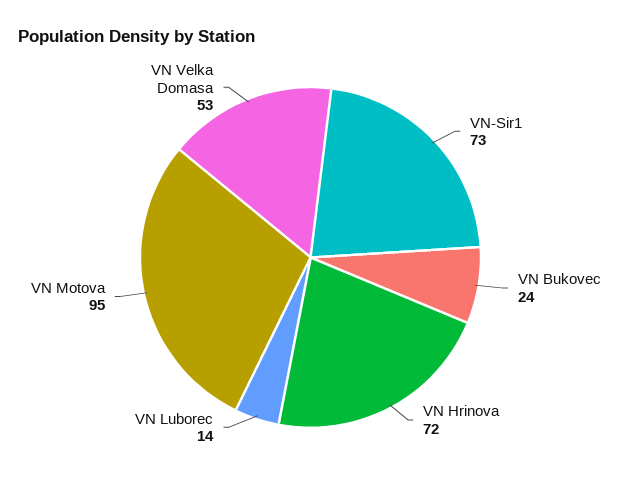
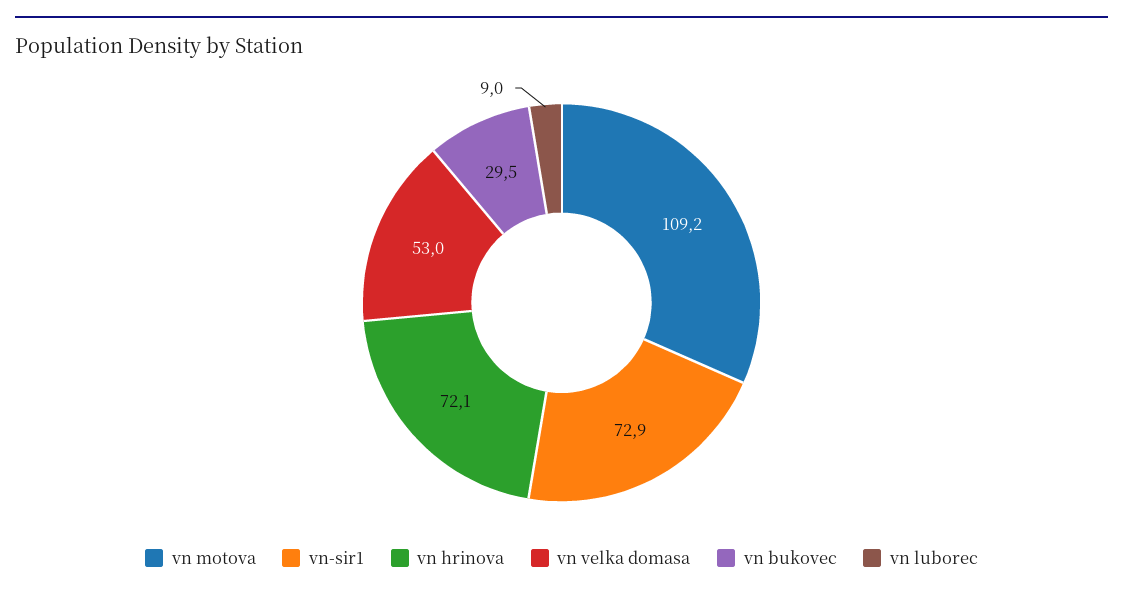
VN Bukovec: 24 -> 29.5
VN Luborec: 14 -> 9
VN Motova: 95 -> 109.2

